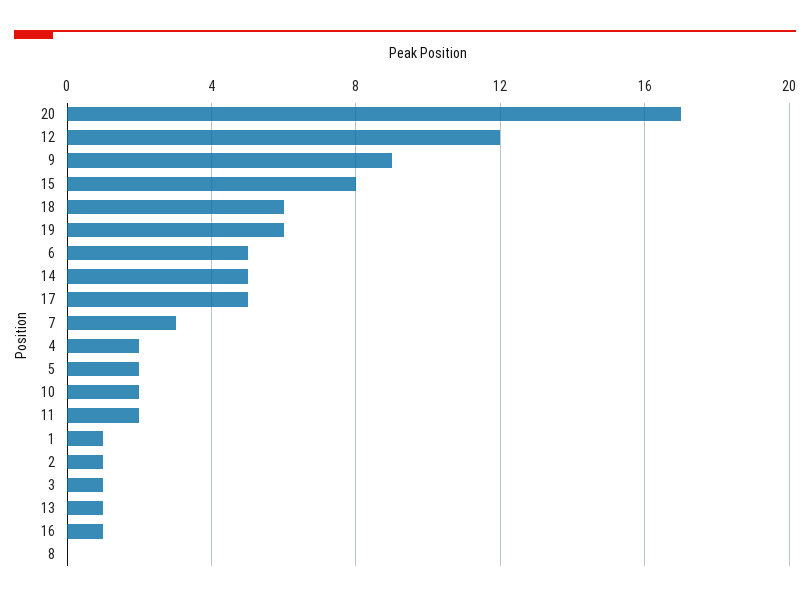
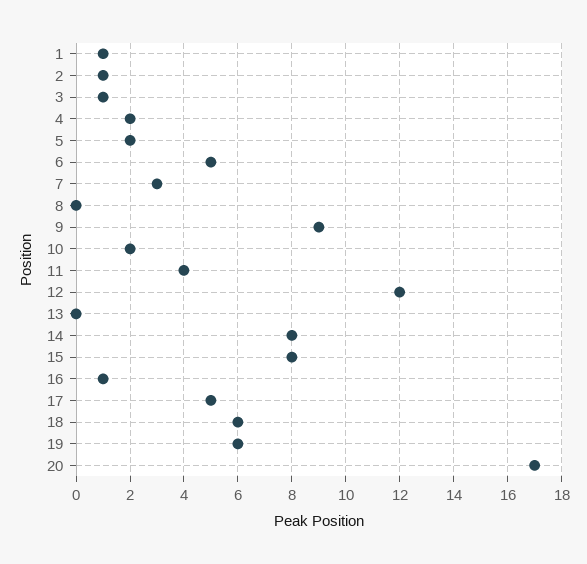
14: 5 -> 8
11: 2 -> 4
13: 1 -> 0

